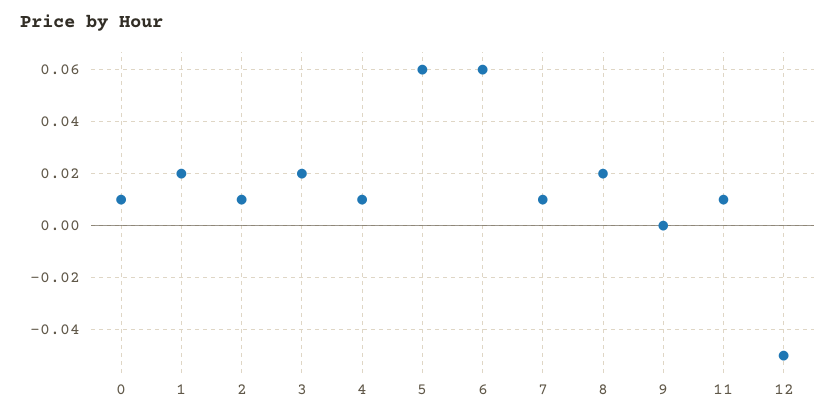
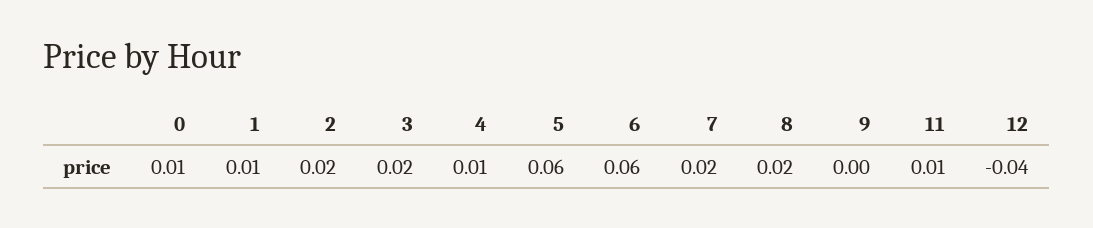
1: 0.02 -> 0.01
2: 0.01 -> 0.02
7: 0.01 -> 0.02
12: -0.05 -> -0.04

